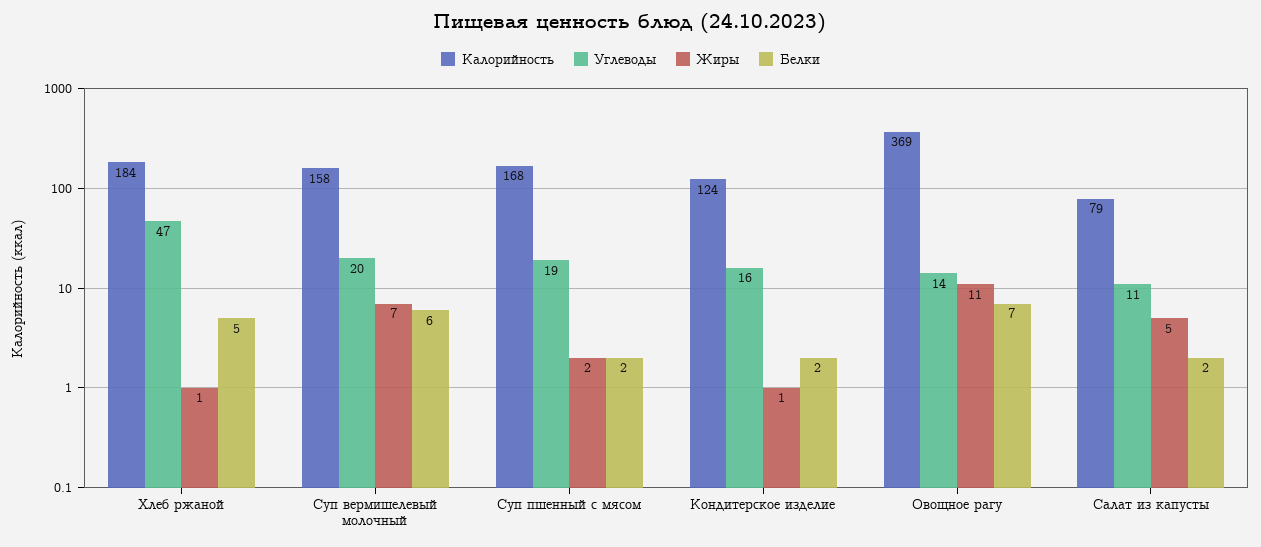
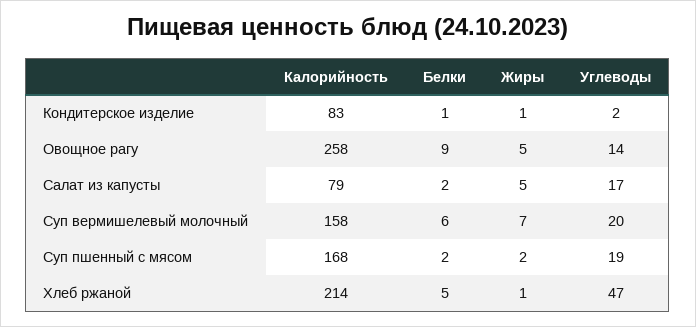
Калорийность, Хлеб ржаной: 184 -> 214
Калорийность, Кондитерское изделие: 124 -> 83
Углеводы, Кондитерское изделие: 16 -> 2
Белки, Кондитерское изделие: 2 -> 1
Калорийность, Овощное рагу: 369 -> 258
Жиры, Овощное рагу: 11 -> 5
Белки, Овощное рагу: 7 -> 9
Углеводы, Салат из капусты: 11 -> 17

